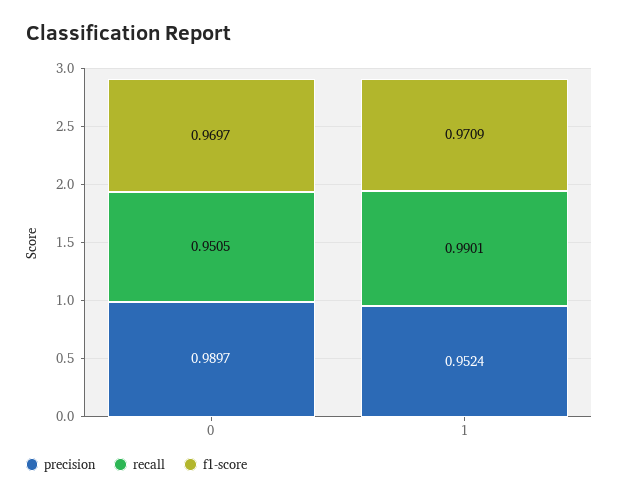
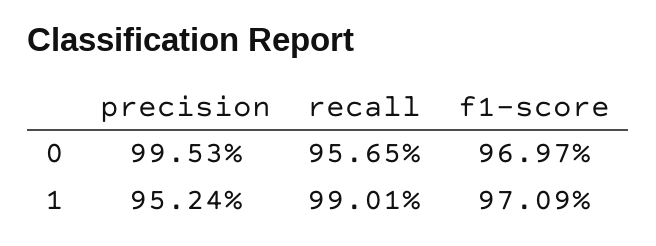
precision, 0: 0.9897 -> 0.9953
recall, 0: 0.9505 -> 0.9565

